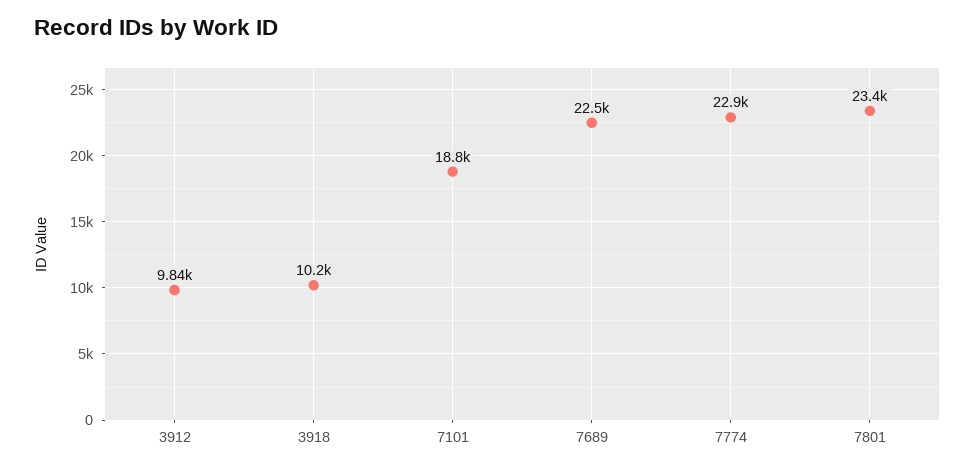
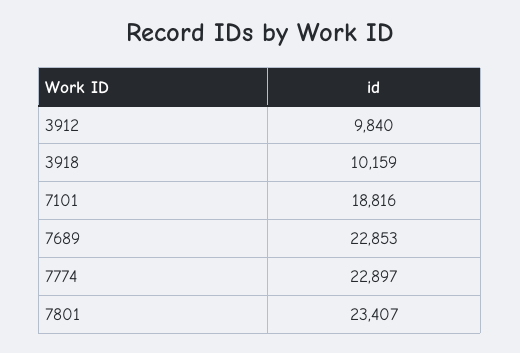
7689: 22500 -> 22853

